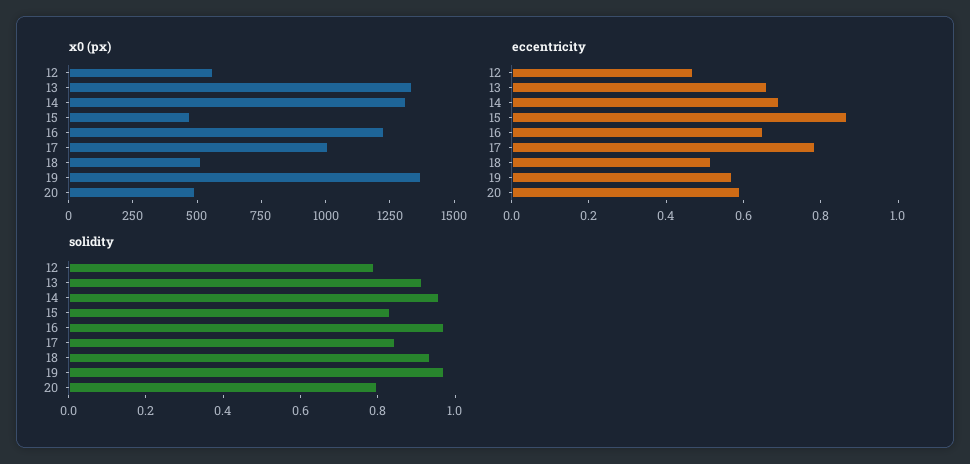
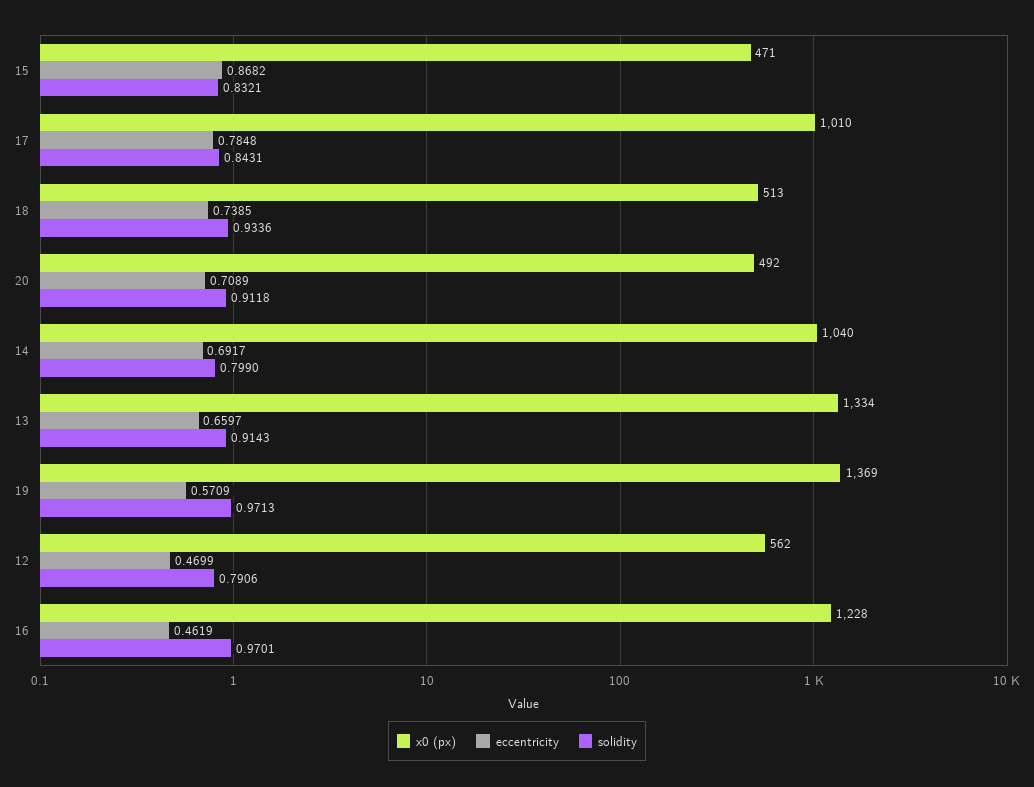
x0 (px), 14: 1300 -> 1040
eccentricity, 16: 0.65 -> 0.4619
eccentricity, 18: 0.5 -> 0.7385
eccentricity, 20: 0.6 -> 0.7089
solidity, 14: 0.95 -> 0.799
solidity, 20: 0.8 -> 0.9118

